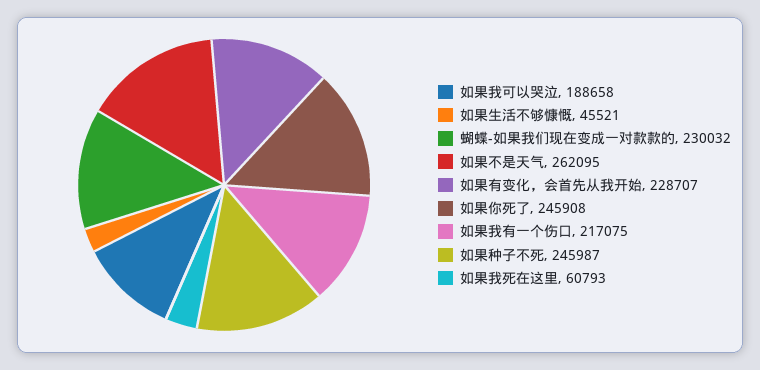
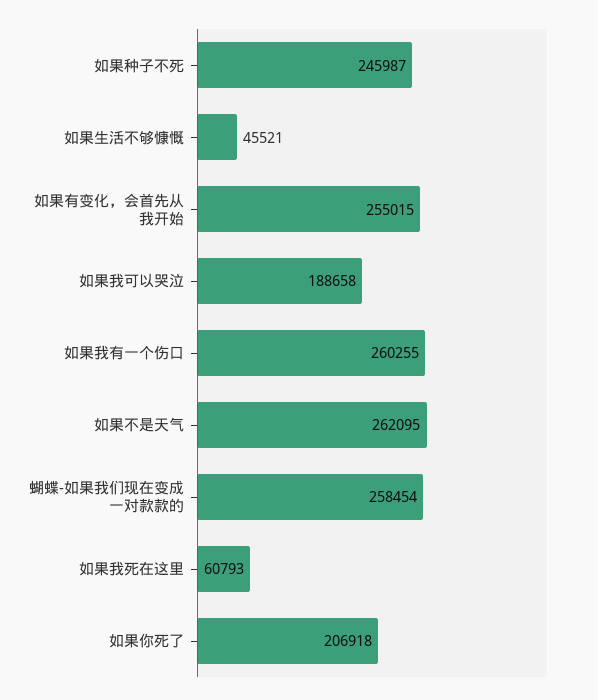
蝴蝶-如果我们现在变成一对款款的: 230032 -> 258454
如果有变化，会首先从我开始: 228707 -> 255015
如果你死了: 245908 -> 206918
如果我有一个伤口: 217075 -> 260255

